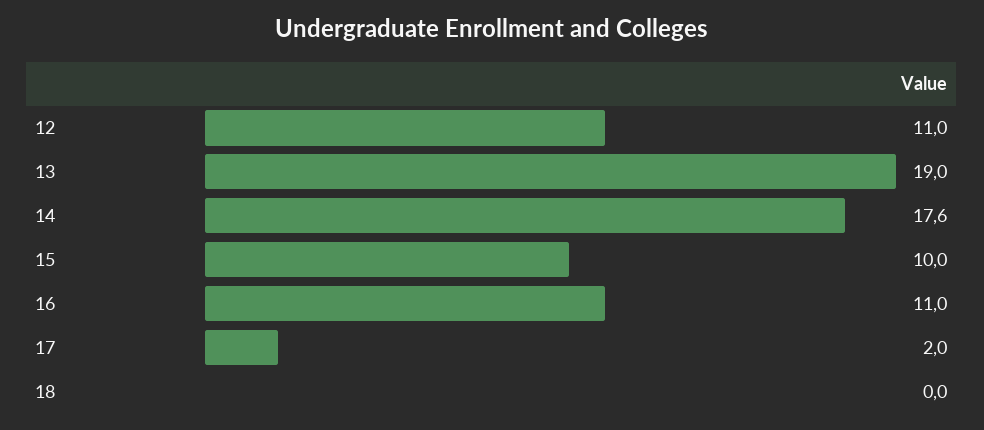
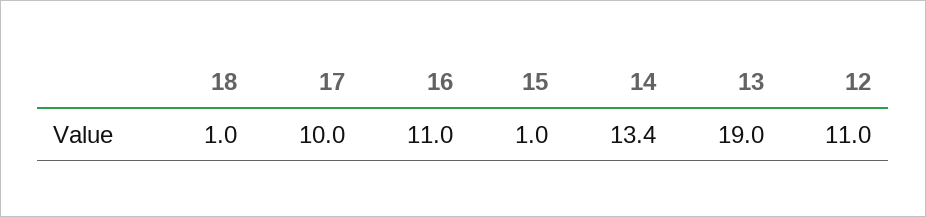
14: 17.6 -> 13.4
15: 10 -> 1
17: 2 -> 10
18: 0 -> 1

